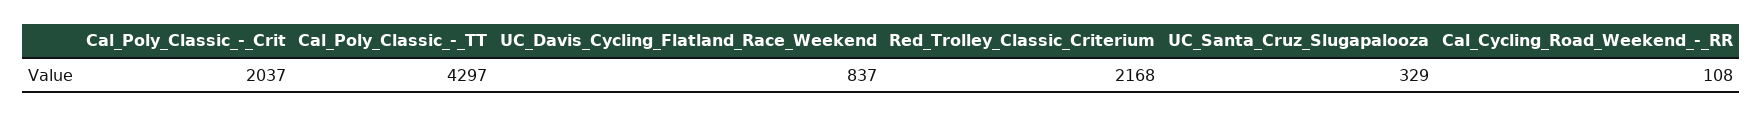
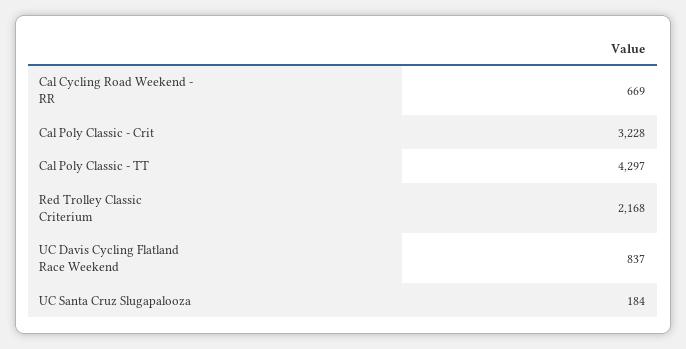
Cal_Poly_Classic_-_Crit: 2037 -> 3228
UC_Santa_Cruz_Slugapalooza: 329 -> 184
Cal_Cycling_Road_Weekend_-_RR: 108 -> 669

